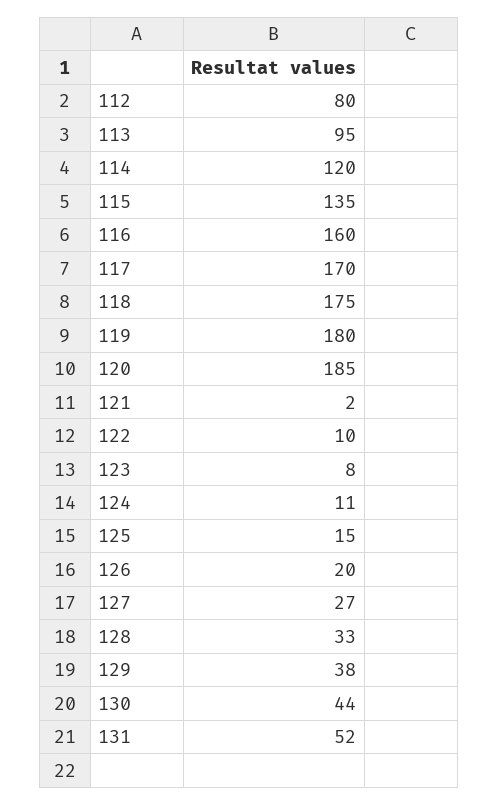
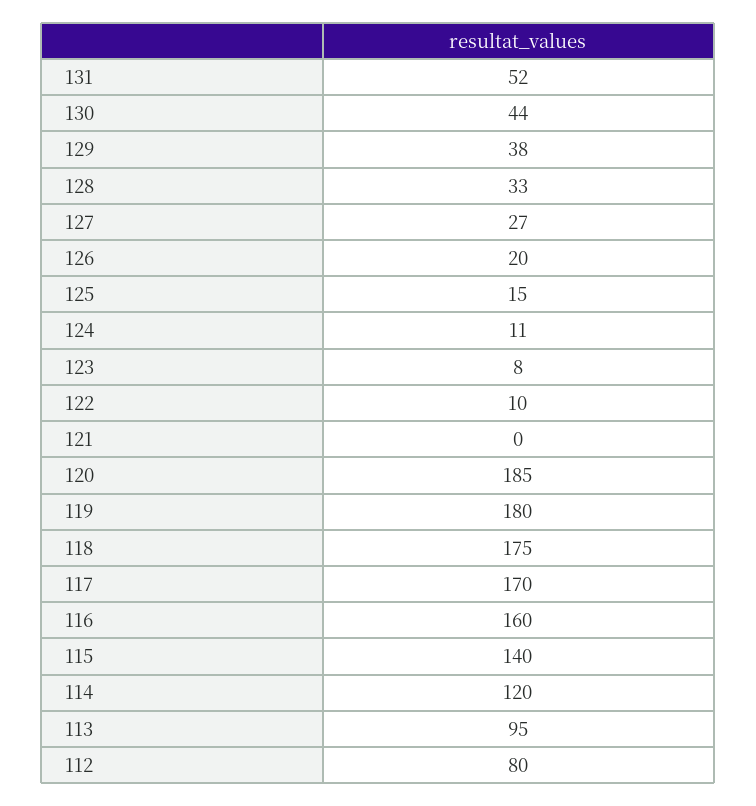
115: 135 -> 140
121: 2 -> 0

